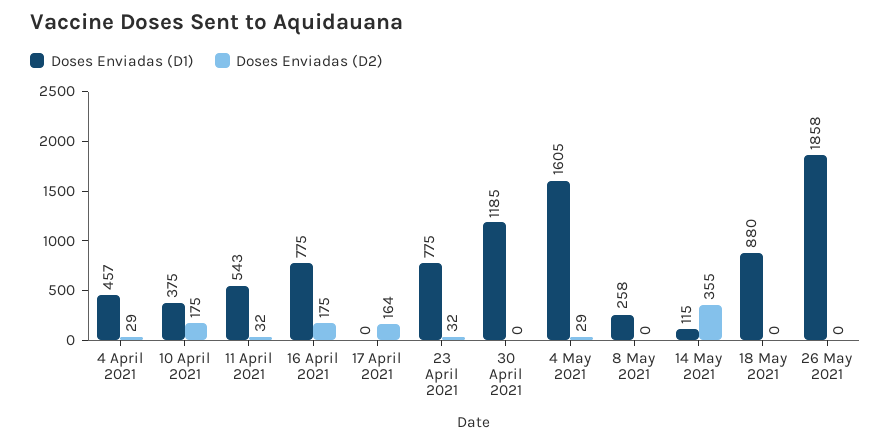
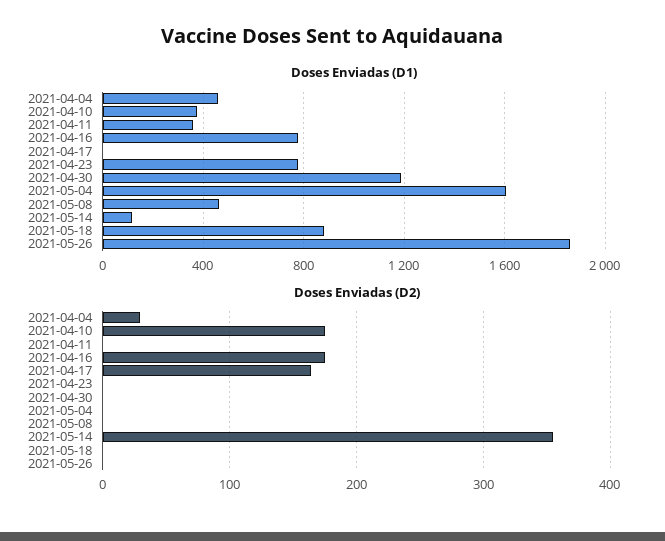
Doses Enviadas (D1), 11 April 2021: 543 -> 350
Doses Enviadas (D2), 11 April 2021: 32 -> 0
Doses Enviadas (D2), 23 April 2021: 32 -> 0
Doses Enviadas (D2), 4 May 2021: 29 -> 0
Doses Enviadas (D1), 8 May 2021: 258 -> 450

